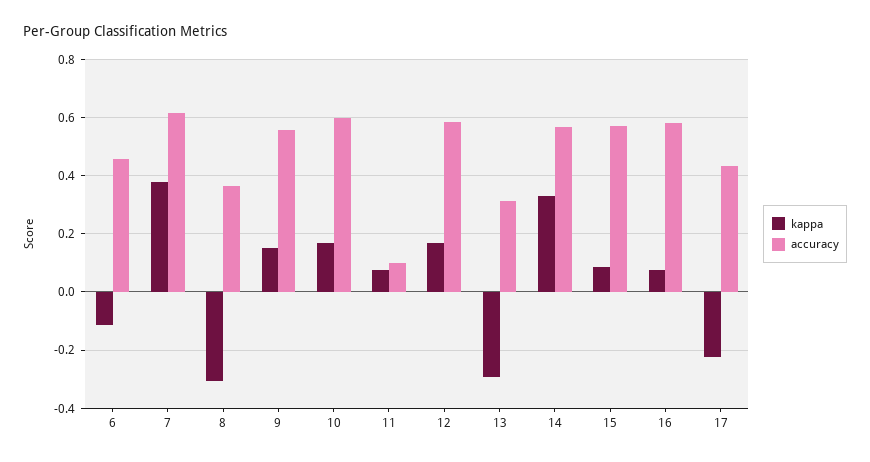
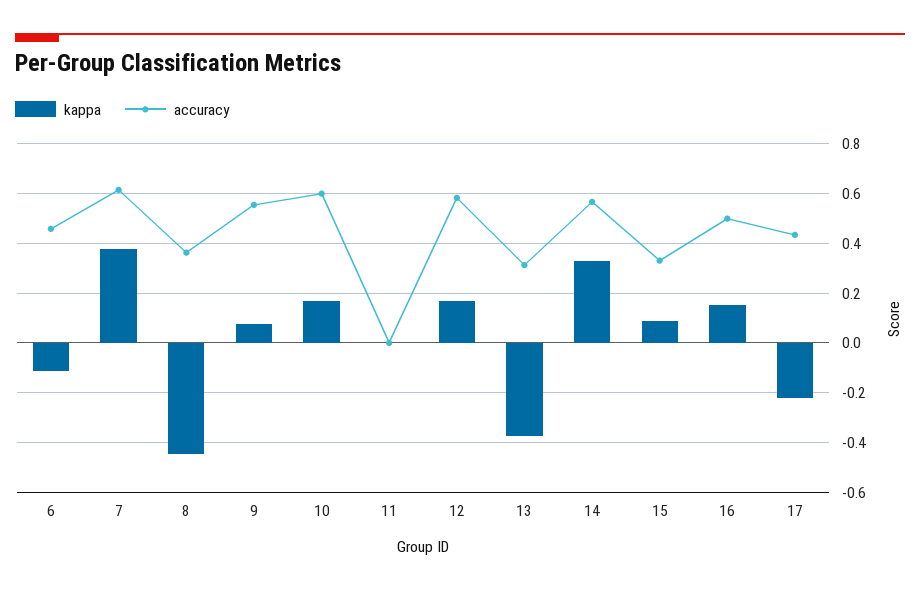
kappa, 8: -0.3 -> -0.45
kappa, 9: 0.15 -> 0.075
kappa, 11: 0.075 -> 0
accuracy, 11: 0.1 -> 0
kappa, 13: -0.3 -> -0.375
accuracy, 15: 0.575 -> 0.325
kappa, 16: 0.075 -> 0.15
accuracy, 16: 0.575 -> 0.5

